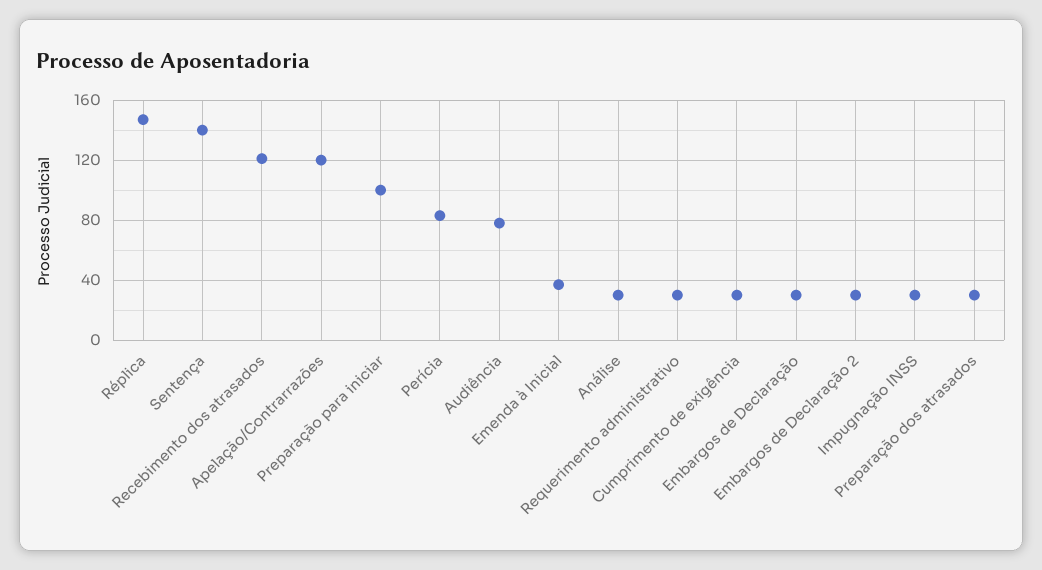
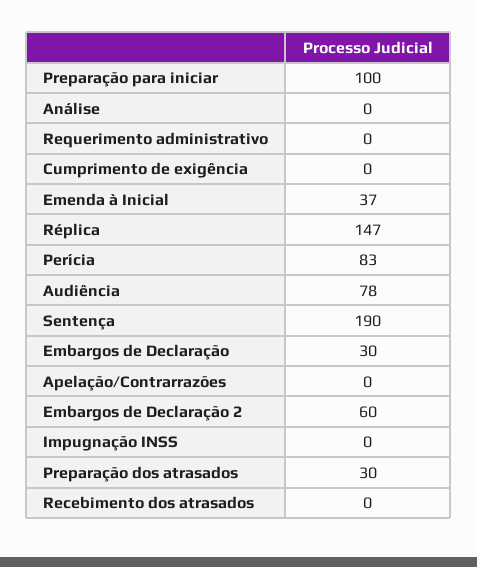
Sentença: 140 -> 190
Recebimento dos atrasados: 120 -> 0
Apelação/Contrarrazões: 120 -> 0
Análise: 30 -> 0
Requerimento administrativo: 30 -> 0
Cumprimento de exigência: 30 -> 0
Embargos de Declaração 2: 30 -> 60
Impugnação INSS: 30 -> 0

